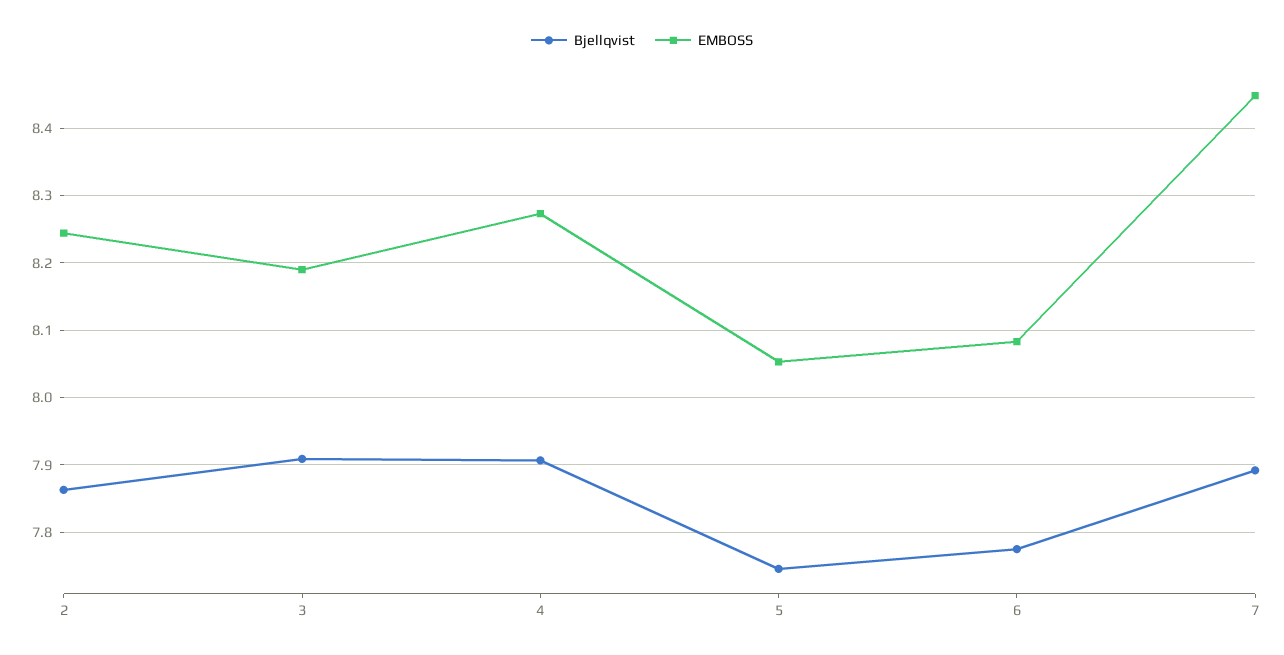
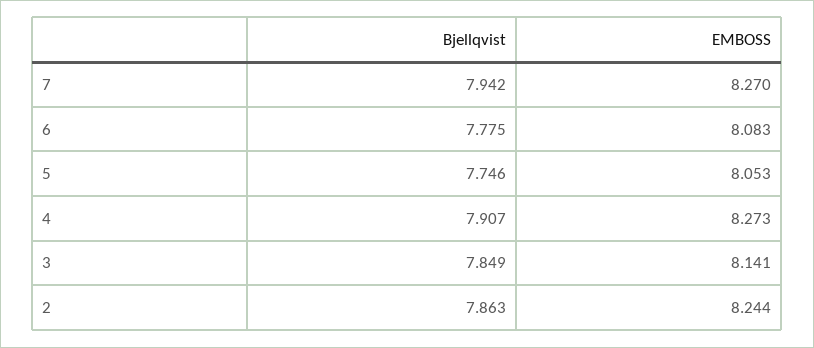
Bjellqvist, 3: 7.91 -> 7.849
EMBOSS, 3: 8.19 -> 8.141
Bjellqvist, 7: 7.89 -> 7.942
EMBOSS, 7: 8.45 -> 8.27

